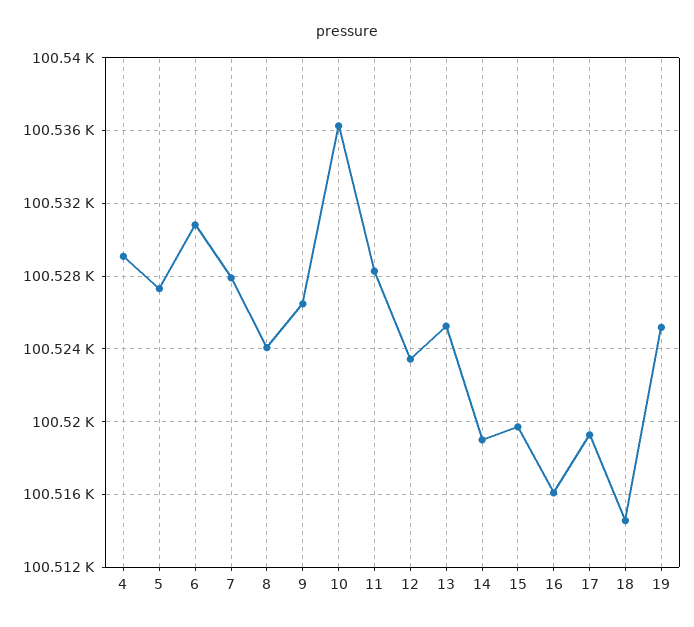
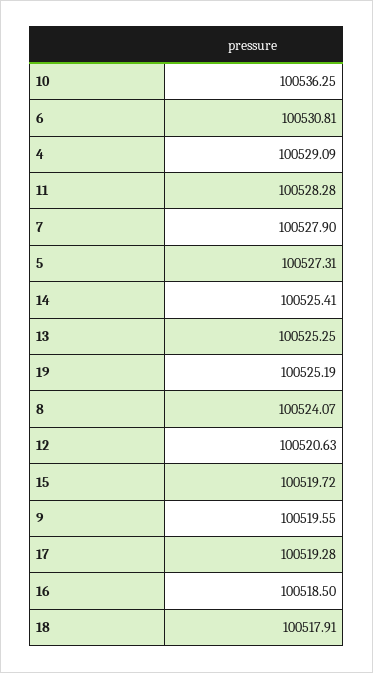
9: 100526.5 -> 100519.55
12: 100523.5 -> 100520.63
14: 100519 -> 100525.41
16: 100516 -> 100518.5
18: 100514.5 -> 100517.91

